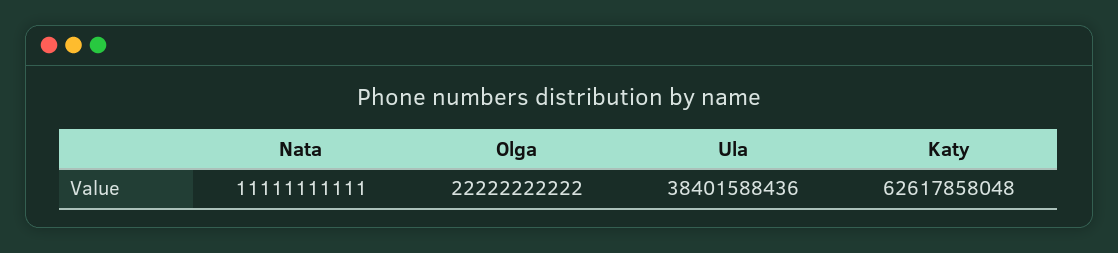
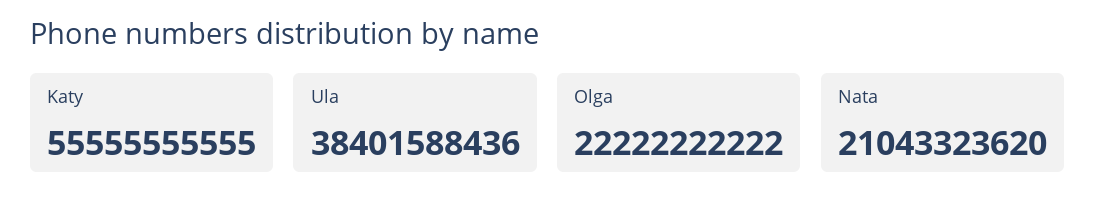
Nata: 11111111111 -> 21043323620
Katy: 62617858048 -> 55555555555

